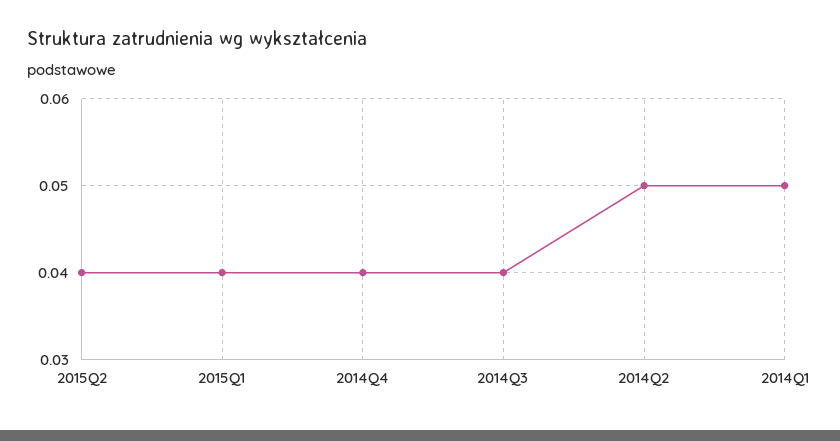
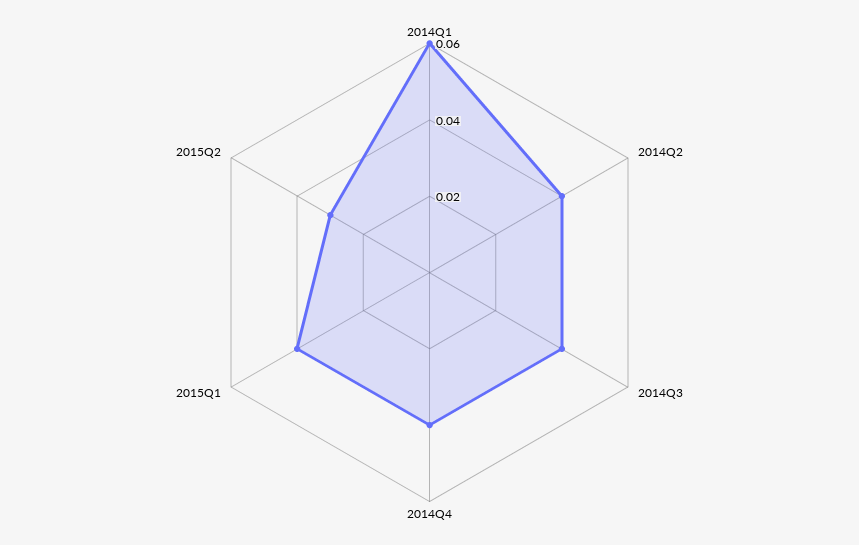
2015Q2: 0.04 -> 0.03
2014Q2: 0.05 -> 0.04
2014Q1: 0.05 -> 0.06

